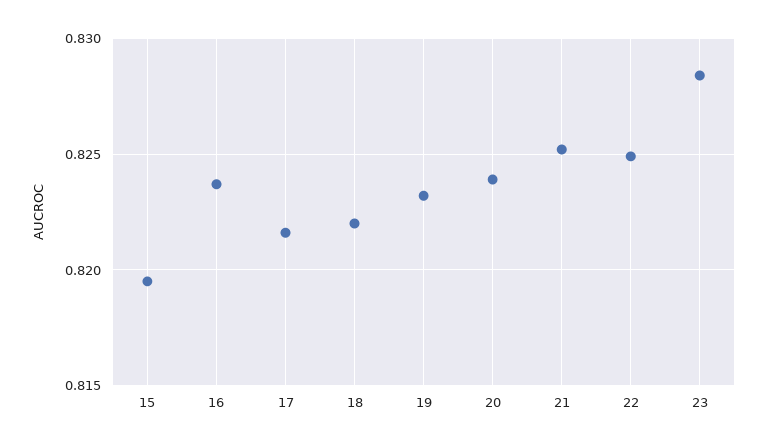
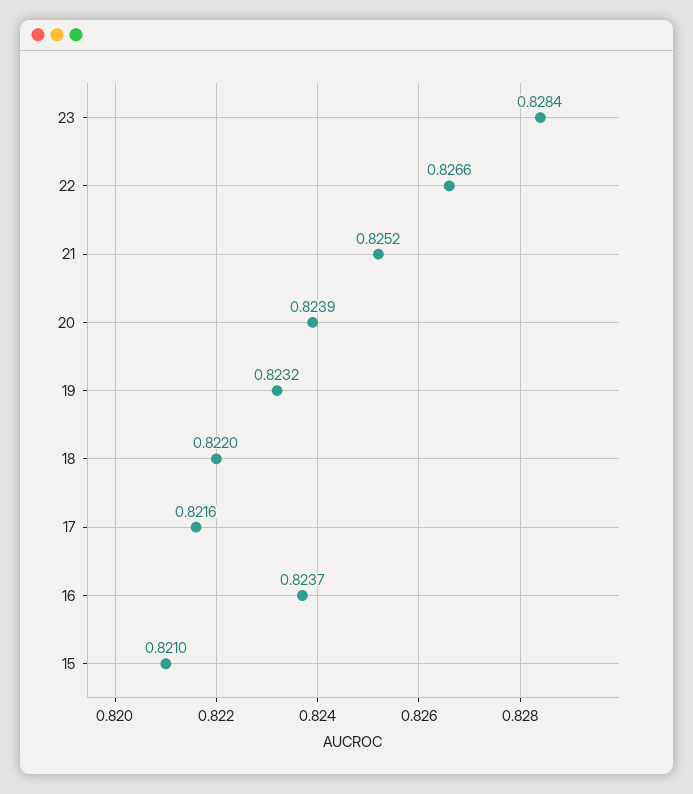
15: 0.8195 -> 0.821
22: 0.825 -> 0.8266

